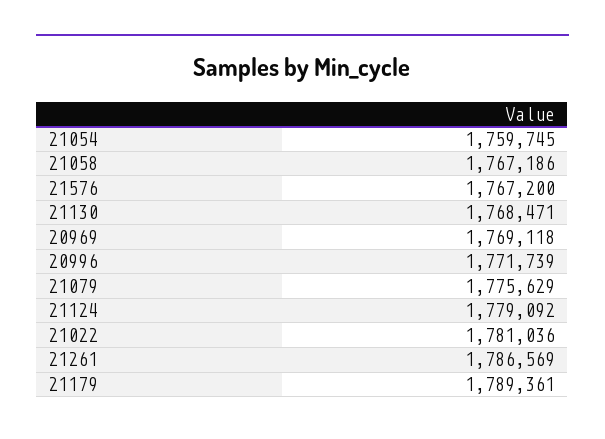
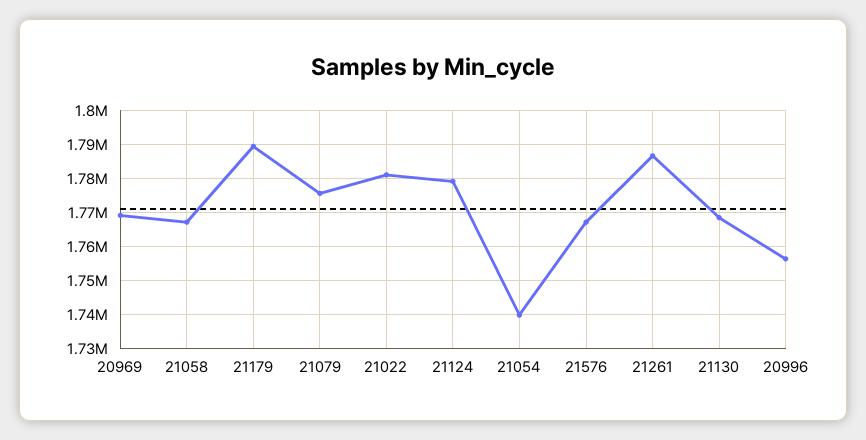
21054: 1759745 -> 1740000
20996: 1771739 -> 1756000

